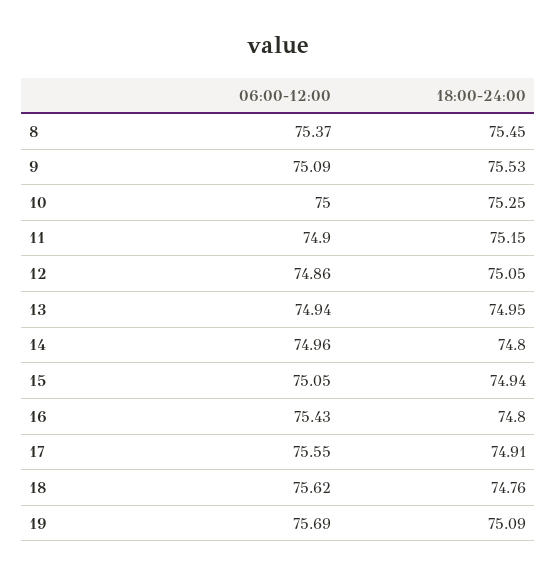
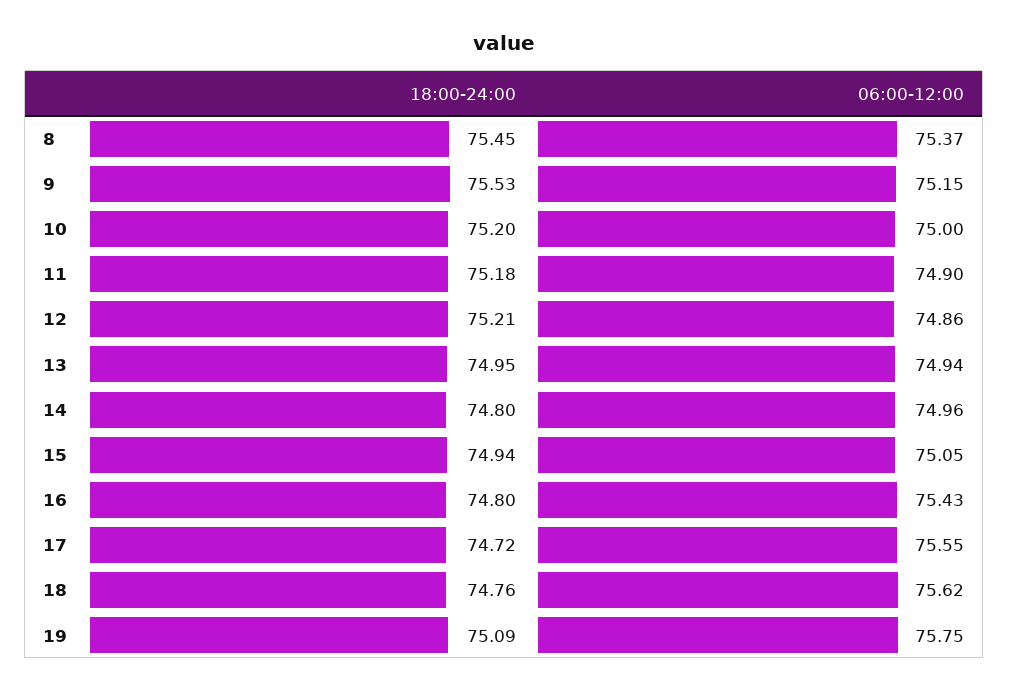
06:00-12:00, 9: 75.09 -> 75.15
18:00-24:00, 10: 75.25 -> 75.2
18:00-24:00, 11: 75.15 -> 75.18
18:00-24:00, 12: 75.05 -> 75.21
18:00-24:00, 17: 74.91 -> 74.72
06:00-12:00, 19: 75.69 -> 75.75

